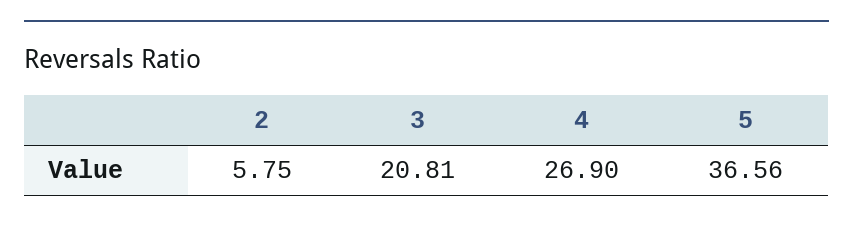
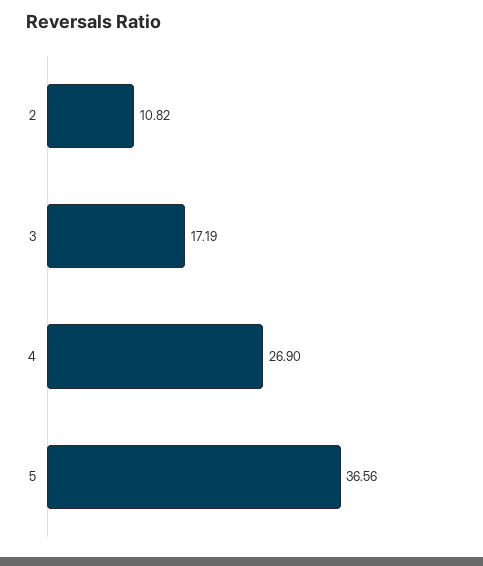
2: 5.75 -> 10.82
3: 20.81 -> 17.19

